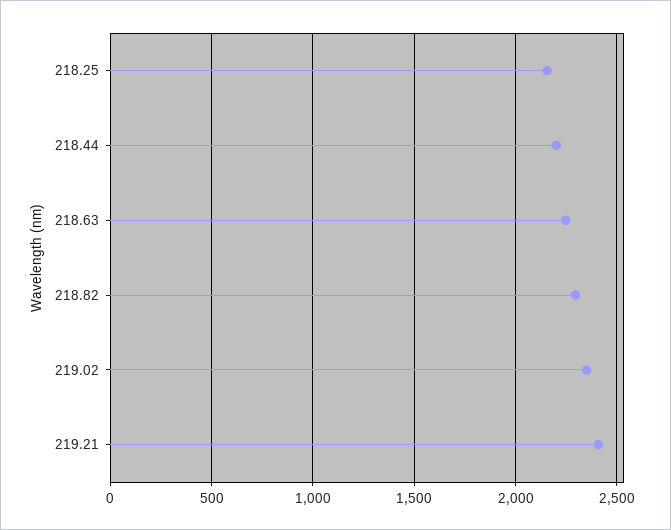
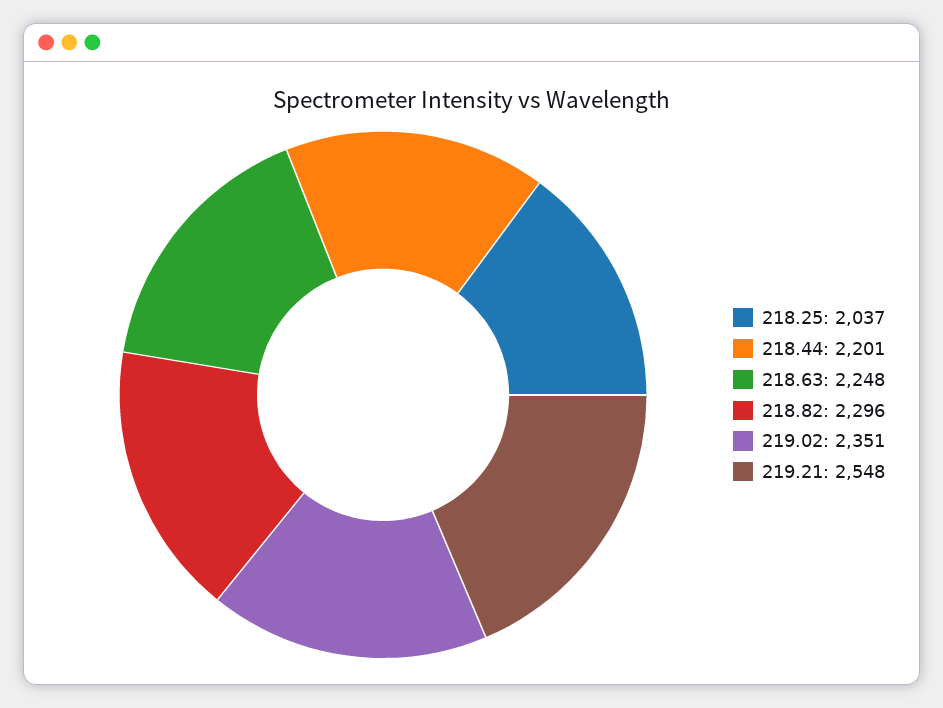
218.25: 2150 -> 2037
219.21: 2400 -> 2548

